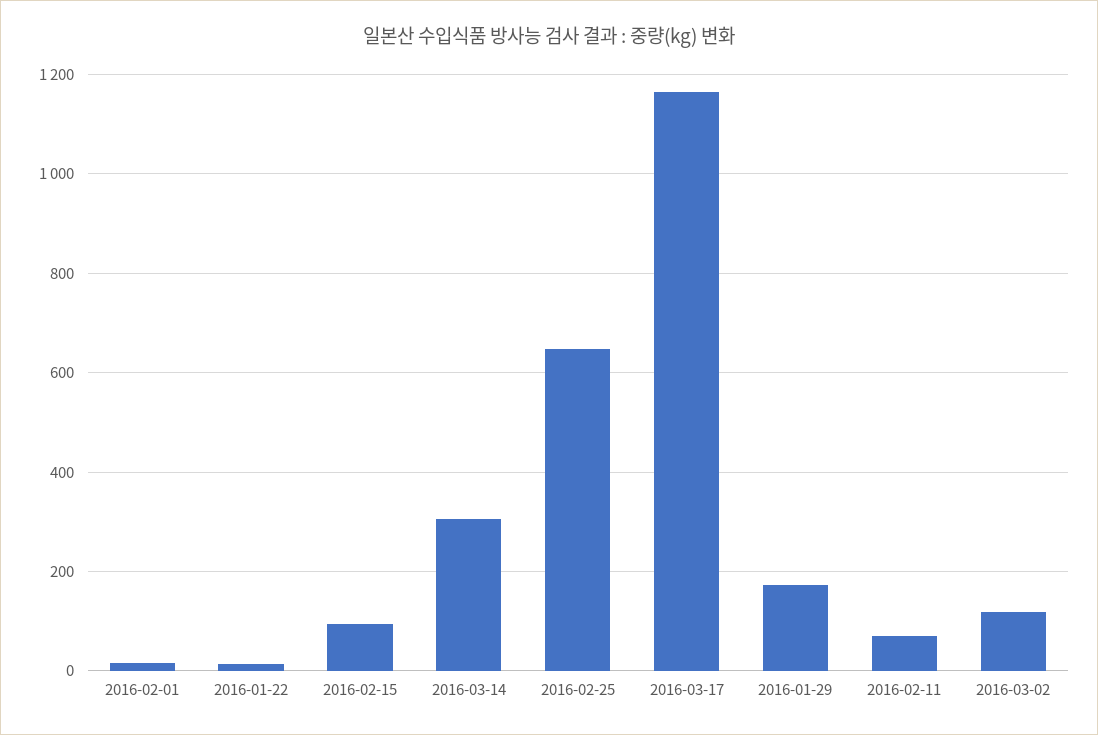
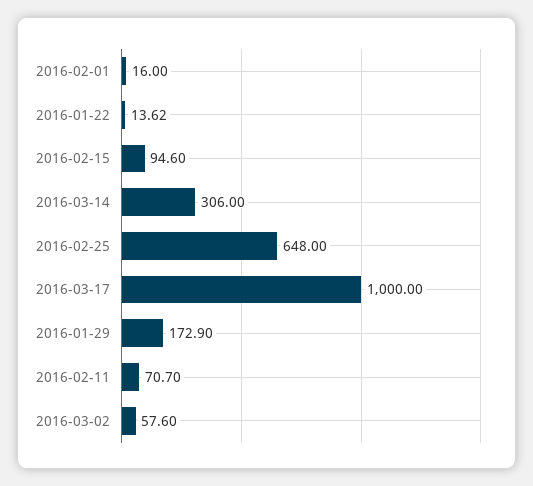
2016-03-17: 1160 -> 1000
2016-03-02: 120 -> 57.6

